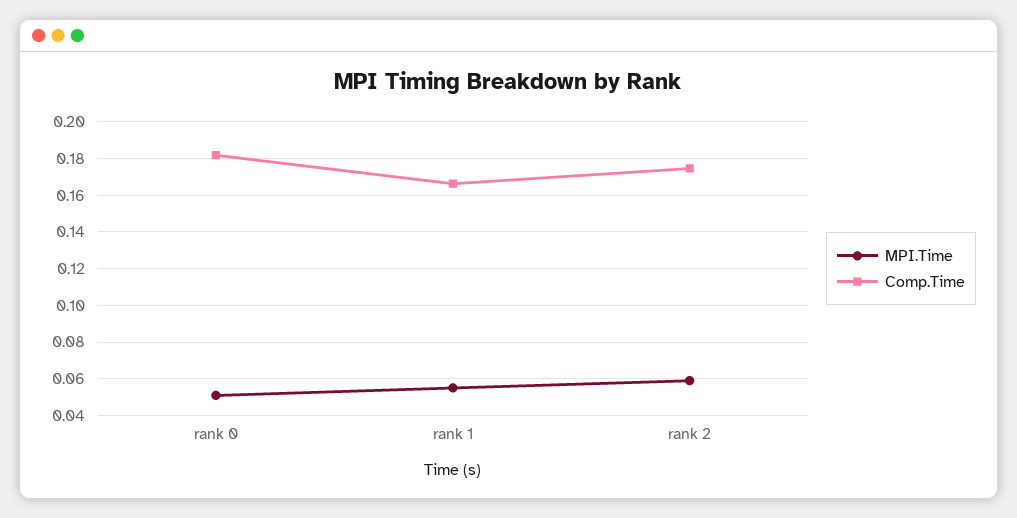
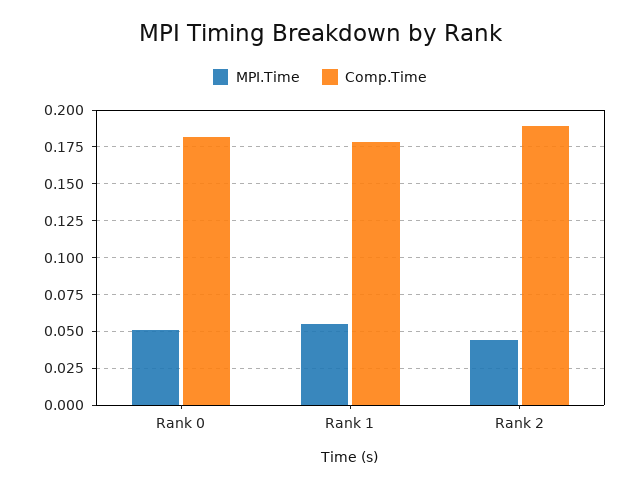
Comp.Time, rank 1: 0.165 -> 0.18
MPI.Time, rank 2: 0.06 -> 0.045
Comp.Time, rank 2: 0.175 -> 0.19

